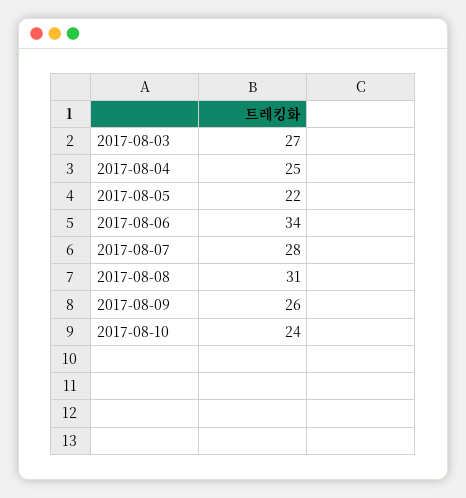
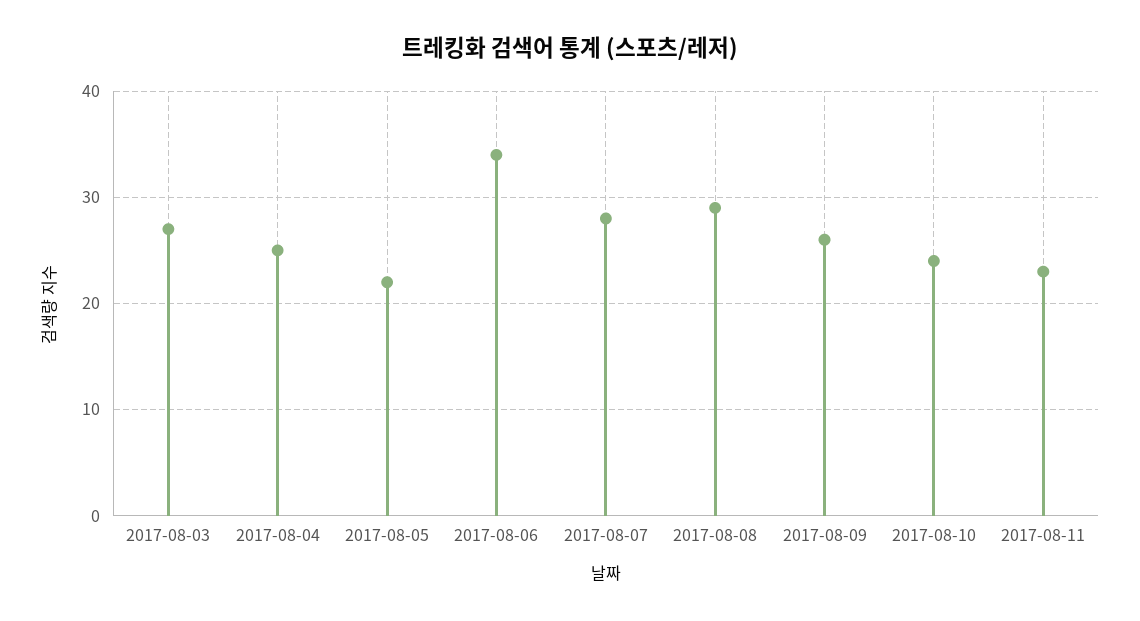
2017-08-08: 31 -> 29
2017-08-11: none -> 23

